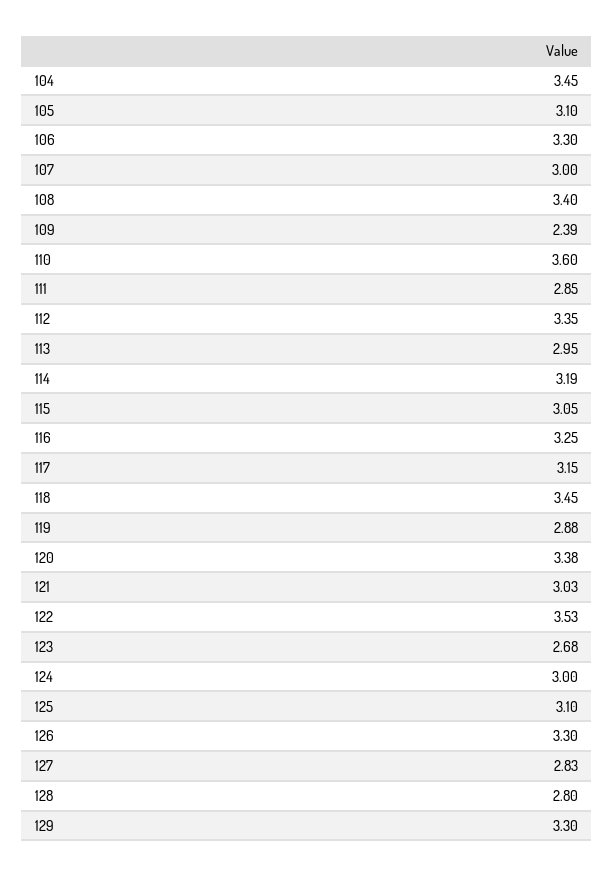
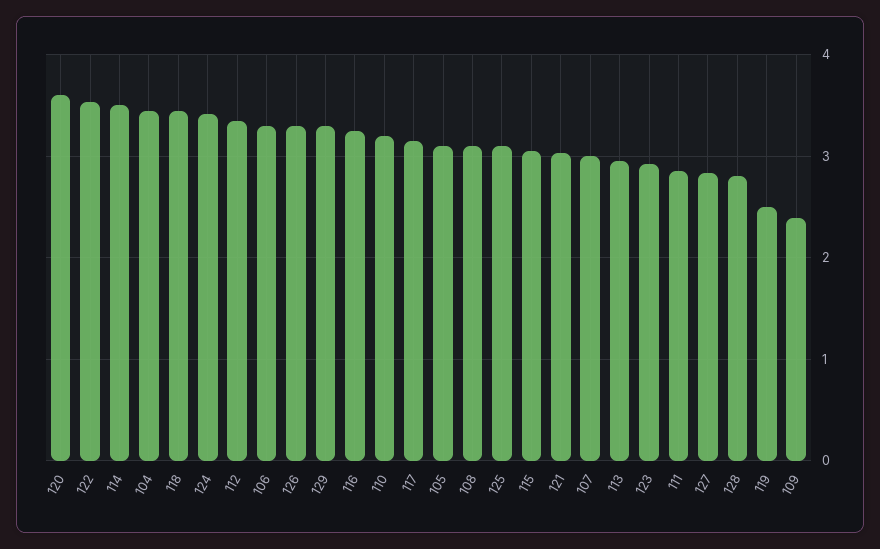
108: 3.4 -> 3.1
110: 3.6 -> 3.2
114: 3.19 -> 3.5
119: 2.88 -> 2.5
120: 3.38 -> 3.6
123: 2.68 -> 2.9
124: 3 -> 3.4

